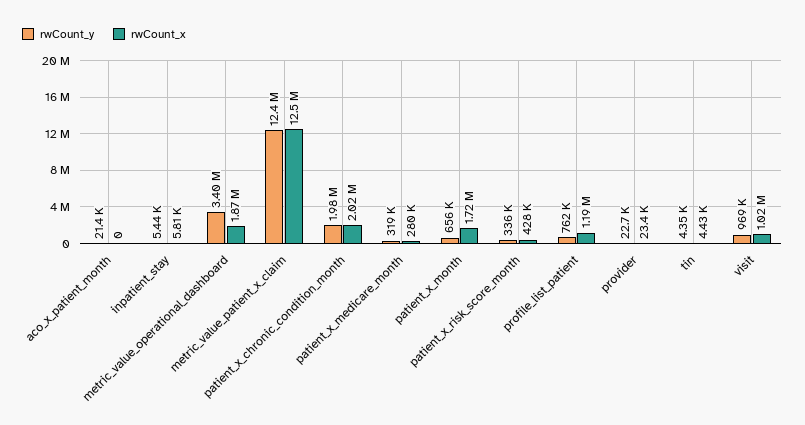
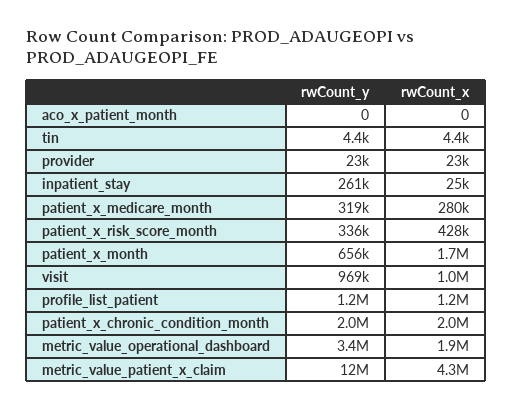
rwCount_y, aco_x_patient_month: 21400 -> 0
rwCount_y, inpatient_stay: 5440 -> 261000
rwCount_x, inpatient_stay: 5810 -> 25000
rwCount_x, metric_value_patient_x_claim: 12500000 -> 4300000
rwCount_y, profile_list_patient: 762000 -> 1200000

